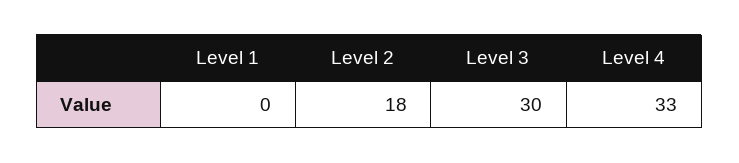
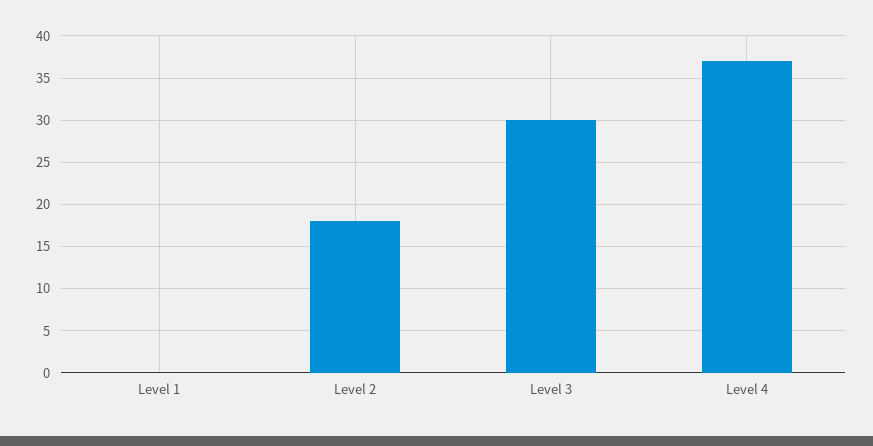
Level 4: 33 -> 37

